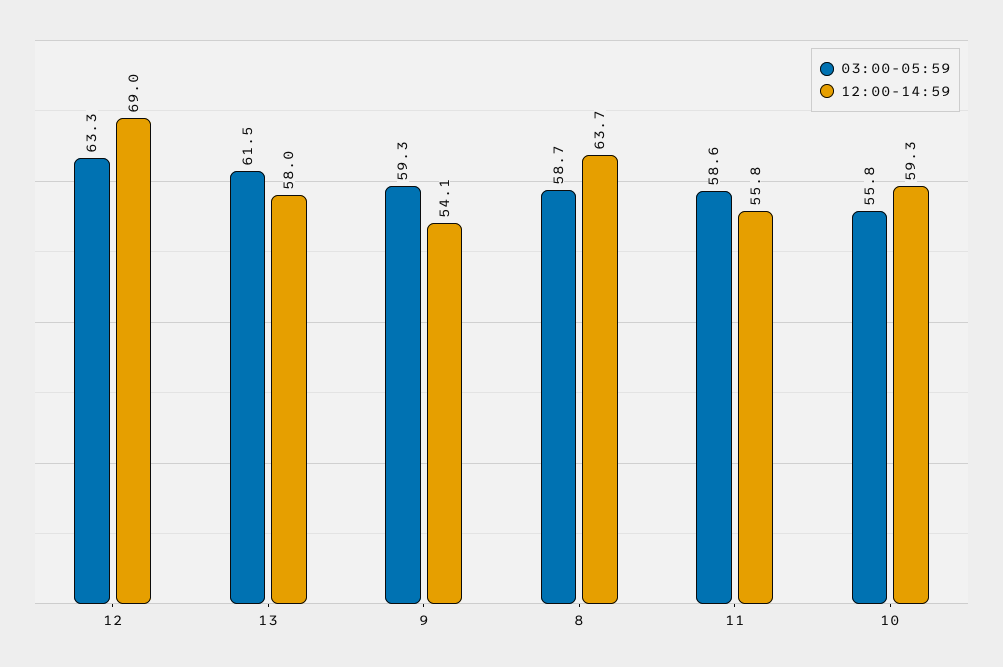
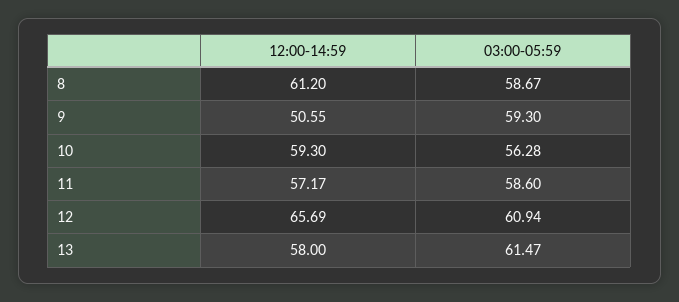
03:00-05:59, 12: 63.3 -> 60.94
12:00-14:59, 12: 69 -> 65.69
12:00-14:59, 9: 54.1 -> 50.55
12:00-14:59, 8: 63.7 -> 61.2
12:00-14:59, 11: 55.8 -> 57.17
03:00-05:59, 10: 55.8 -> 56.28

